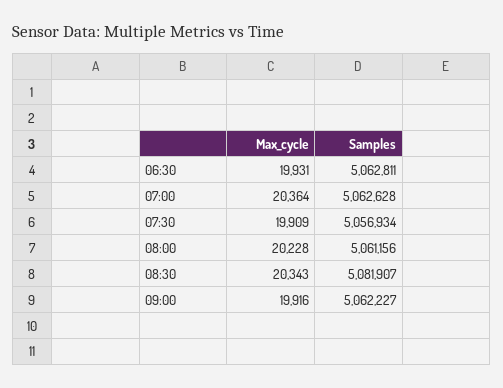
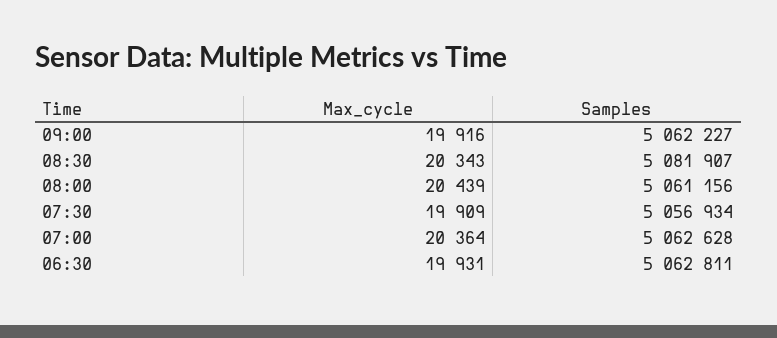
Max_cycle, 08:00: 20228 -> 20439

